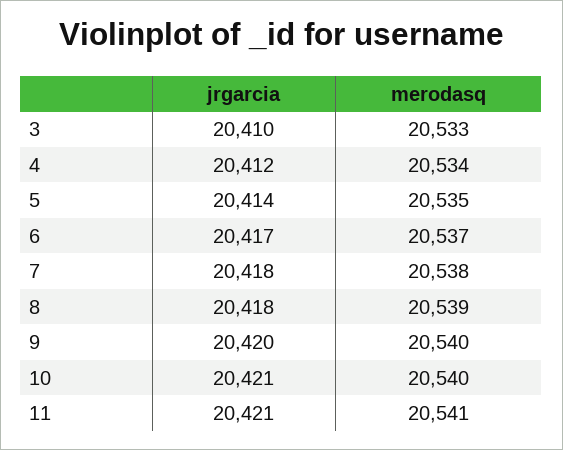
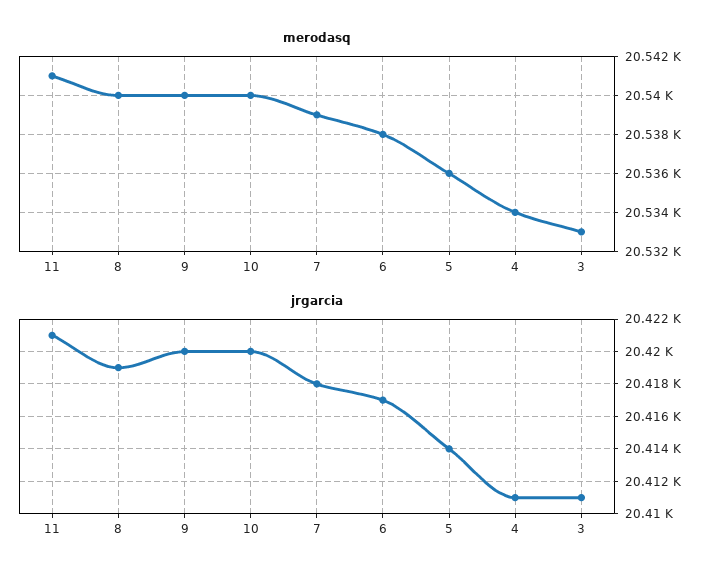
jrgarcia, 3: 20410 -> 20411
jrgarcia, 4: 20412 -> 20411
merodasq, 5: 20535 -> 20536
merodasq, 6: 20537 -> 20538
merodasq, 7: 20538 -> 20539
jrgarcia, 8: 20418 -> 20419
merodasq, 8: 20539 -> 20540
jrgarcia, 10: 20421 -> 20420

